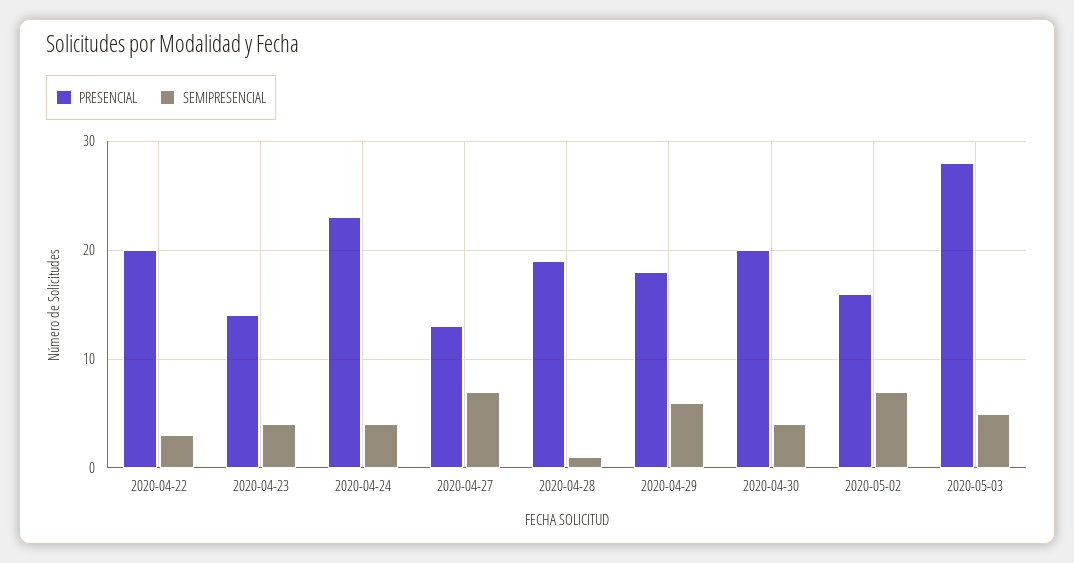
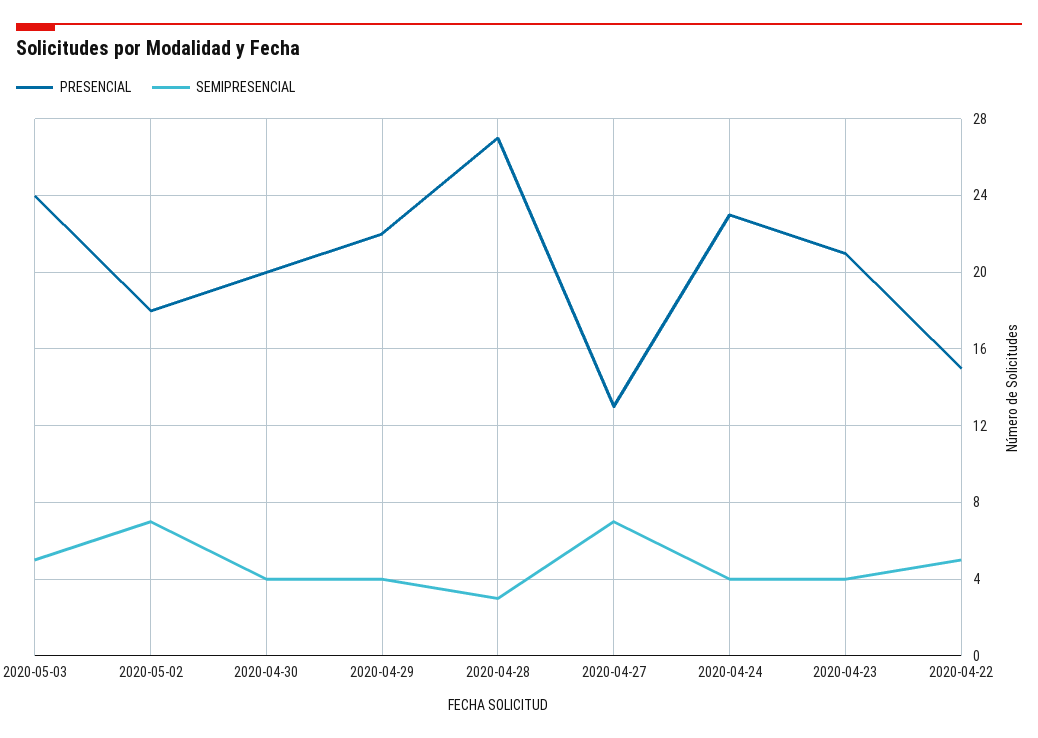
PRESENCIAL, 2020-04-22: 20 -> 15
SEMIPRESENCIAL, 2020-04-22: 3 -> 5
PRESENCIAL, 2020-04-23: 14 -> 21
PRESENCIAL, 2020-04-28: 19 -> 27
SEMIPRESENCIAL, 2020-04-28: 1 -> 3
PRESENCIAL, 2020-04-29: 18 -> 22
SEMIPRESENCIAL, 2020-04-29: 6 -> 4
PRESENCIAL, 2020-05-02: 16 -> 18
PRESENCIAL, 2020-05-03: 28 -> 24

